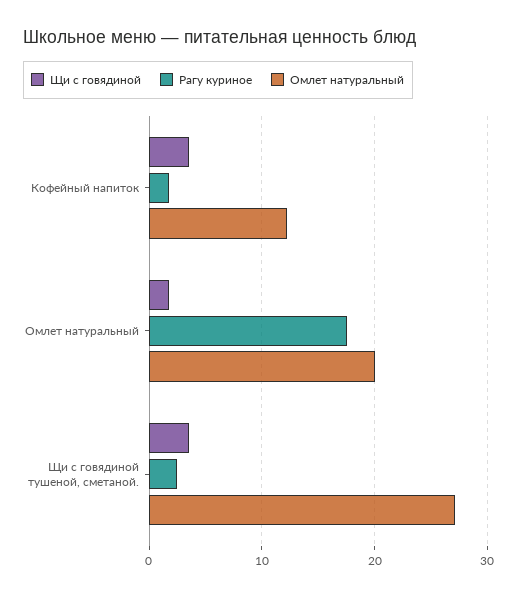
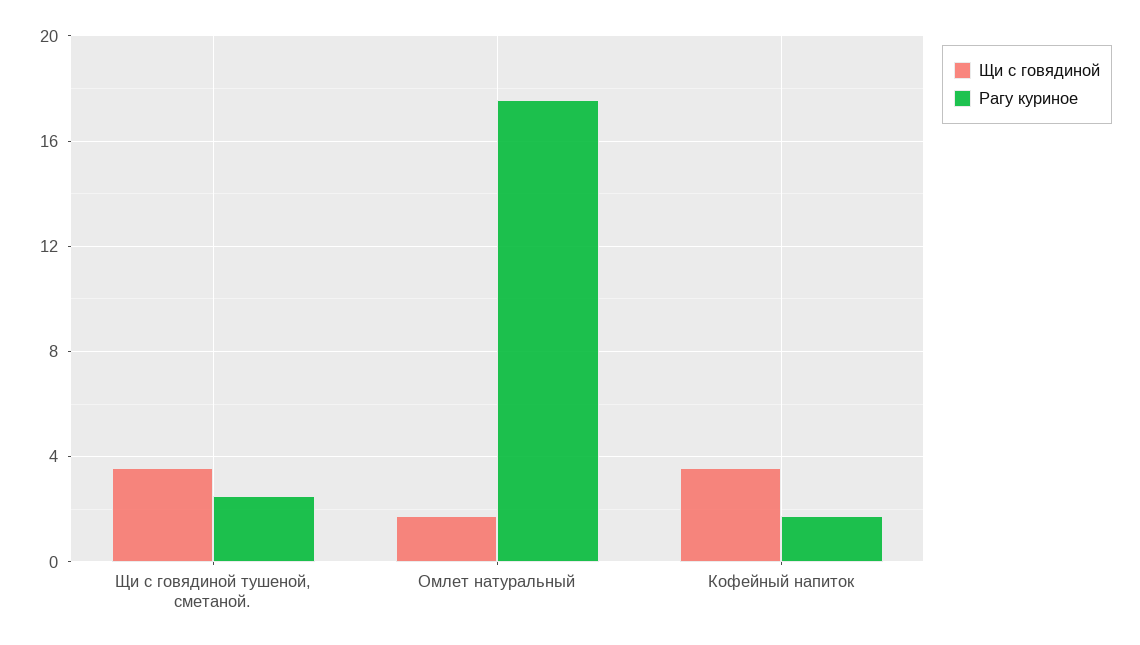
Омлет натуральный, Кофейный напиток: 12 -> none
Омлет натуральный, Омлет натуральный: 20 -> none
Омлет натуральный, Щи с говядиной тушеной, сметаной.: 27 -> none

